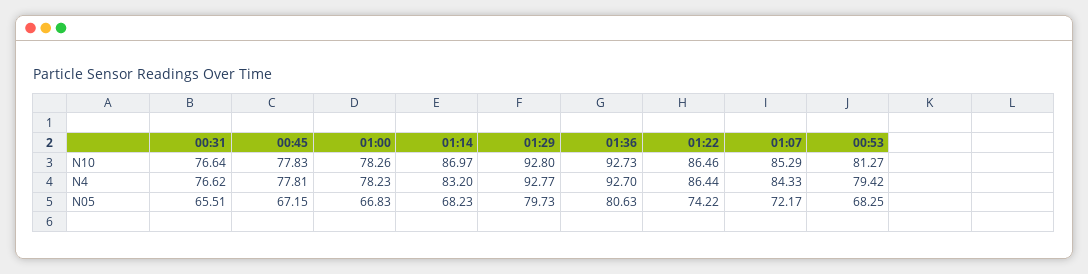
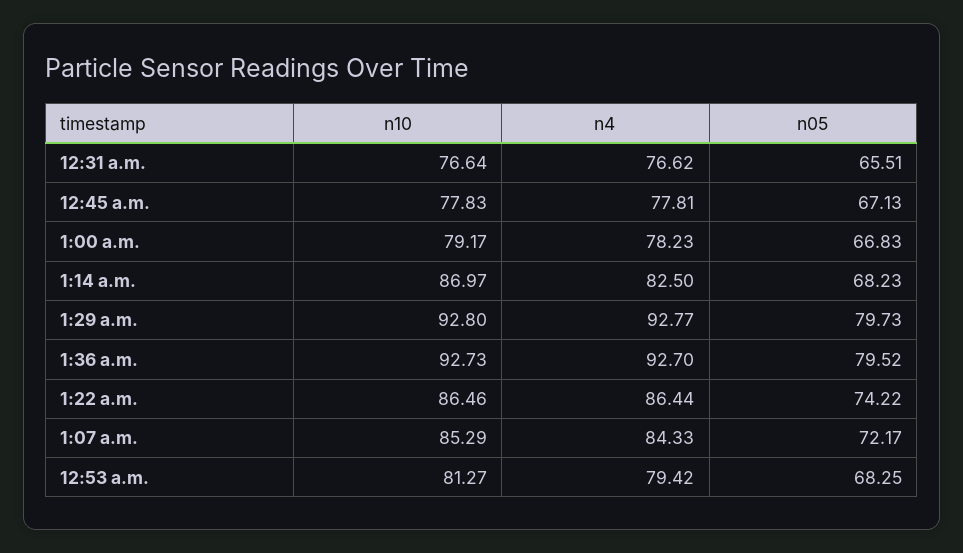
01:00, N10: 78.26 -> 79.17
01:14, N4: 83.2 -> 82.5
00:45, N05: 67.15 -> 67.13
01:36, N05: 80.63 -> 79.52

